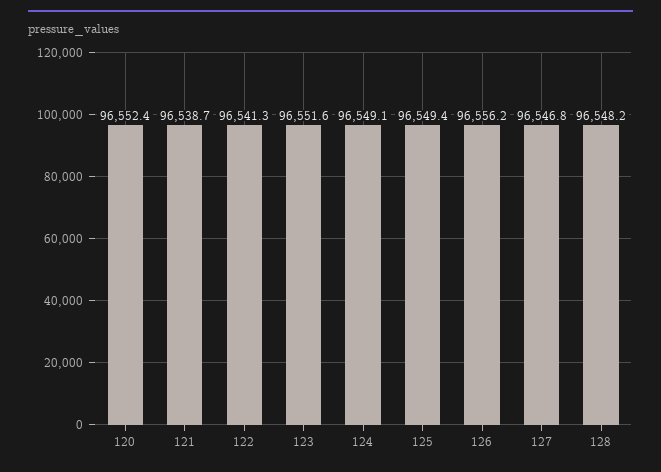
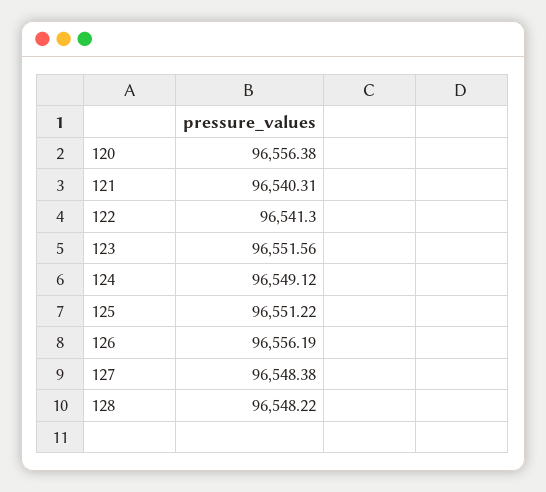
120: 96552.4 -> 96556.38
121: 96538.7 -> 96540.31
125: 96549.4 -> 96551.22
127: 96546.8 -> 96548.38

